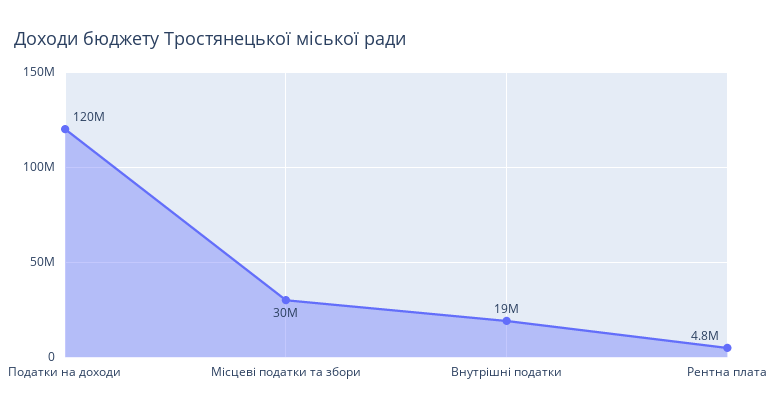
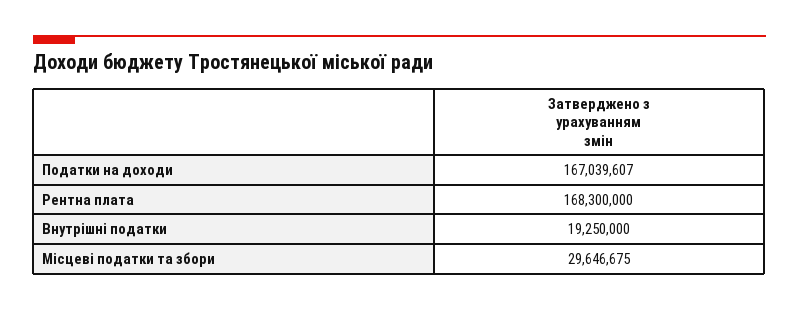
Податки на доходи: 120000000 -> 167039607
Рентна плата: 4800000 -> 168300000

